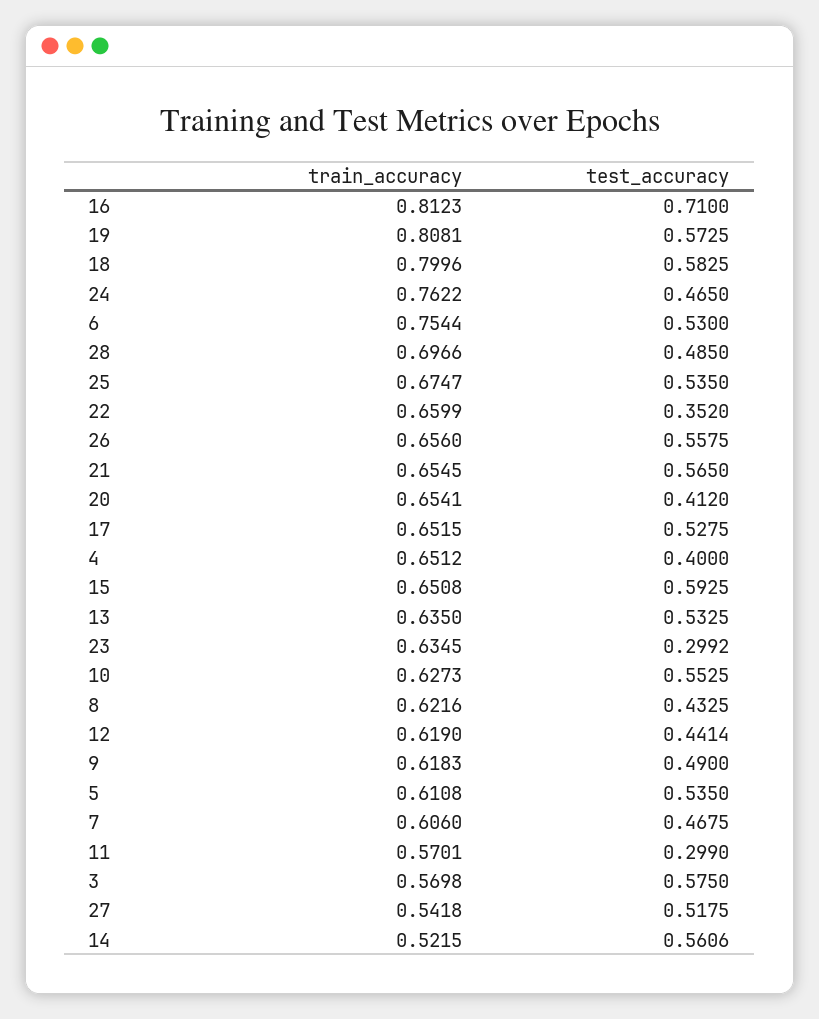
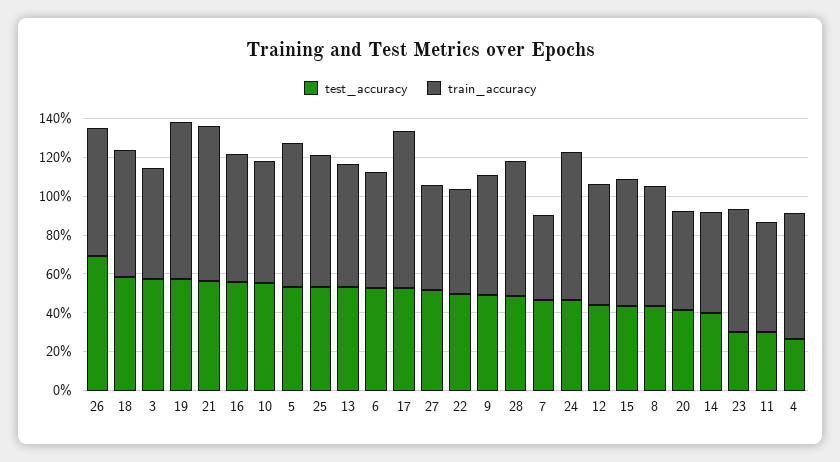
train_accuracy, 16: 0.8123 -> 0.65
test_accuracy, 16: 0.71 -> 0.55
train_accuracy, 18: 0.7996 -> 0.65
train_accuracy, 6: 0.7544 -> 0.6
train_accuracy, 22: 0.6599 -> 0.55
test_accuracy, 22: 0.352 -> 0.5
test_accuracy, 26: 0.5575 -> 0.7
train_accuracy, 21: 0.6545 -> 0.8
train_accuracy, 20: 0.6541 -> 0.5
train_accuracy, 17: 0.6515 -> 0.8
test_accuracy, 4: 0.4 -> 0.25
test_accuracy, 15: 0.5925 -> 0.45
train_accuracy, 5: 0.6108 -> 0.75
train_accuracy, 7: 0.606 -> 0.45
test_accuracy, 14: 0.5606 -> 0.4

